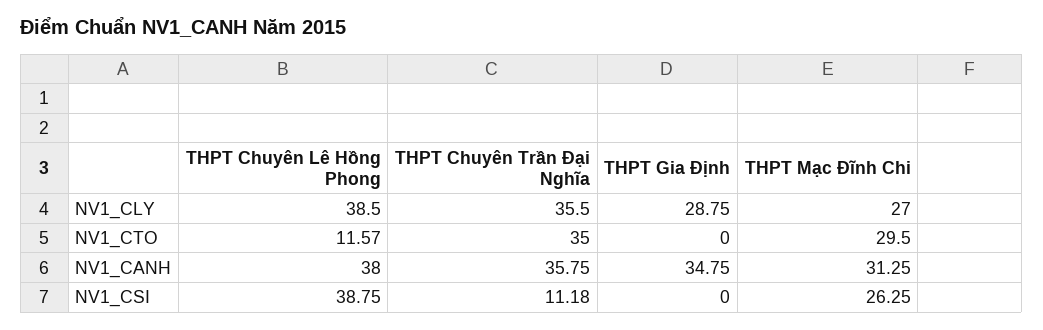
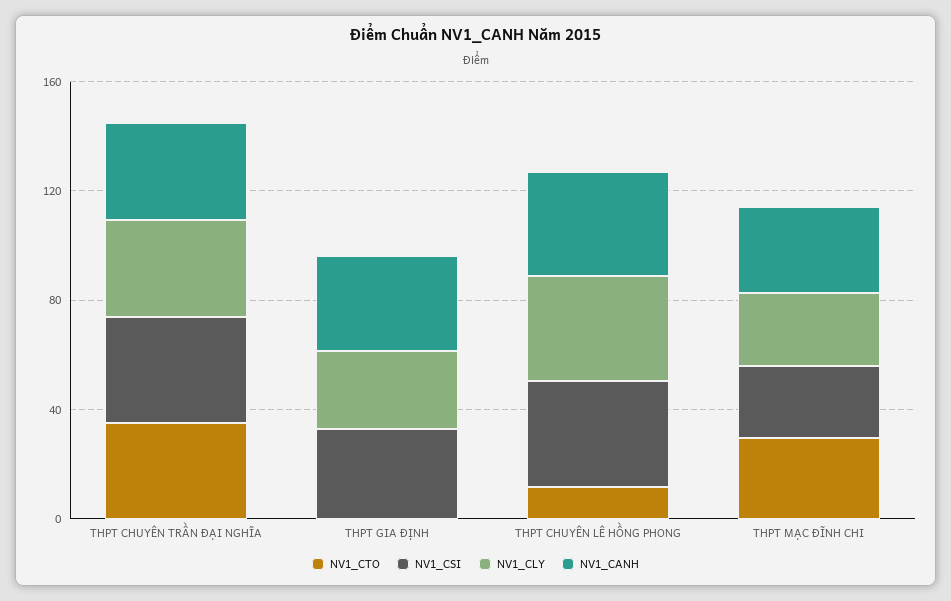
NV1_CSI, THPT Chuyên Trần Đại Nghĩa: 11.18 -> 40
NV1_CSI, THPT Gia Định: 0 -> 30

